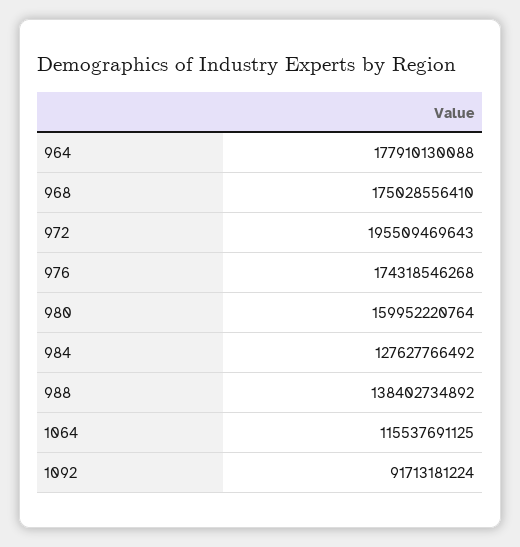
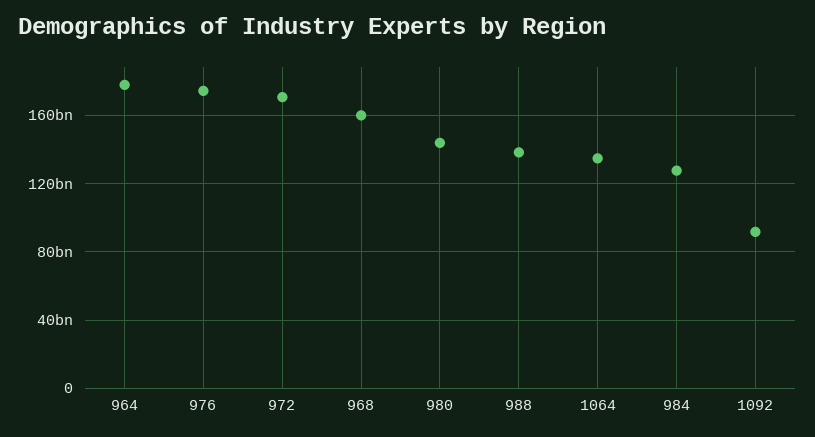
968: 175028556410 -> 160000000000
972: 195509469643 -> 170000000000
980: 159952220764 -> 145000000000
1064: 115537691125 -> 135000000000

